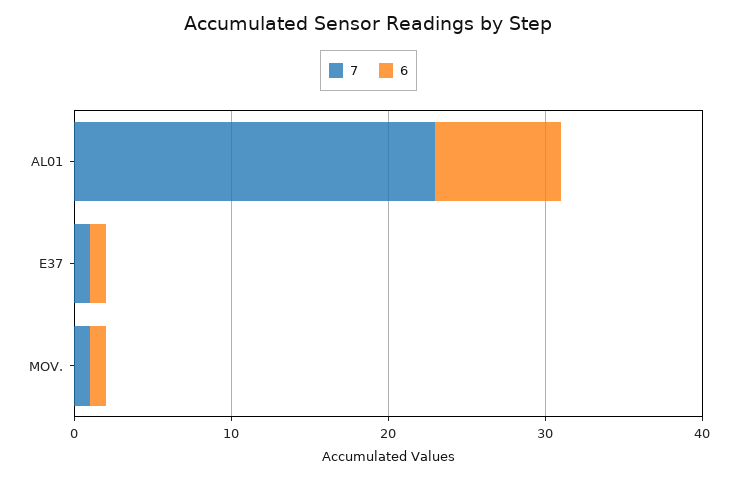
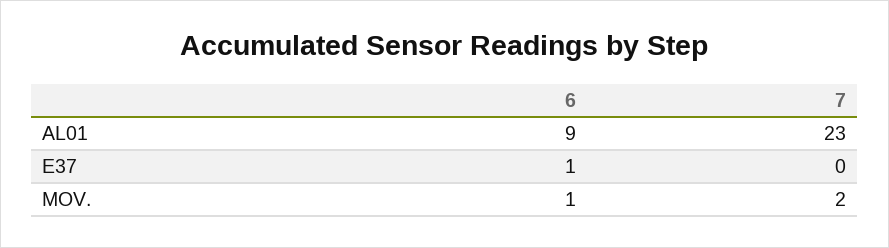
6, AL01: 8 -> 9
7, E37: 1 -> 0
7, MOV.: 1 -> 2

